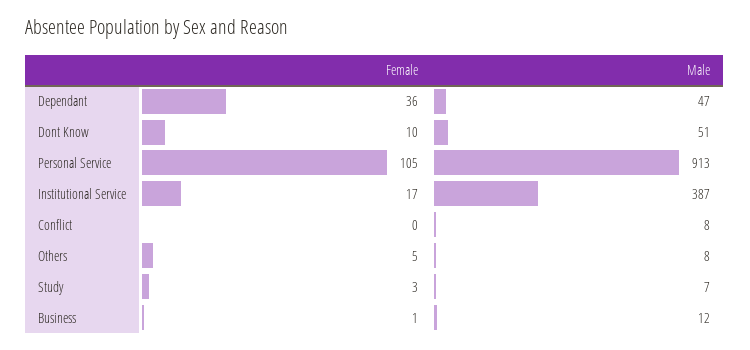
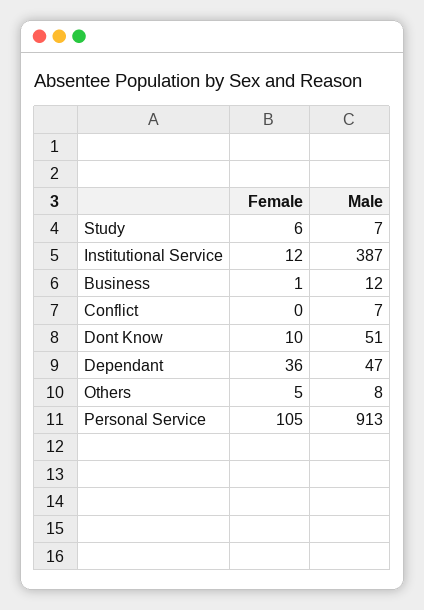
Female, Institutional Service: 17 -> 12
Male, Conflict: 8 -> 7
Female, Study: 3 -> 6

